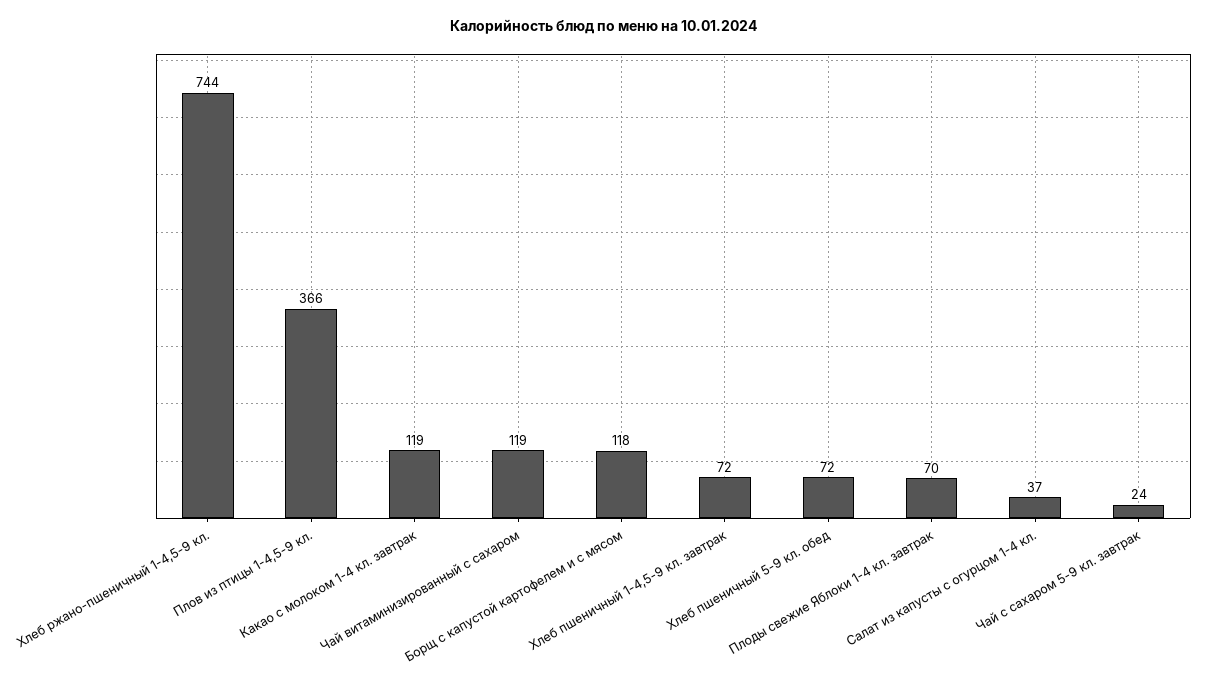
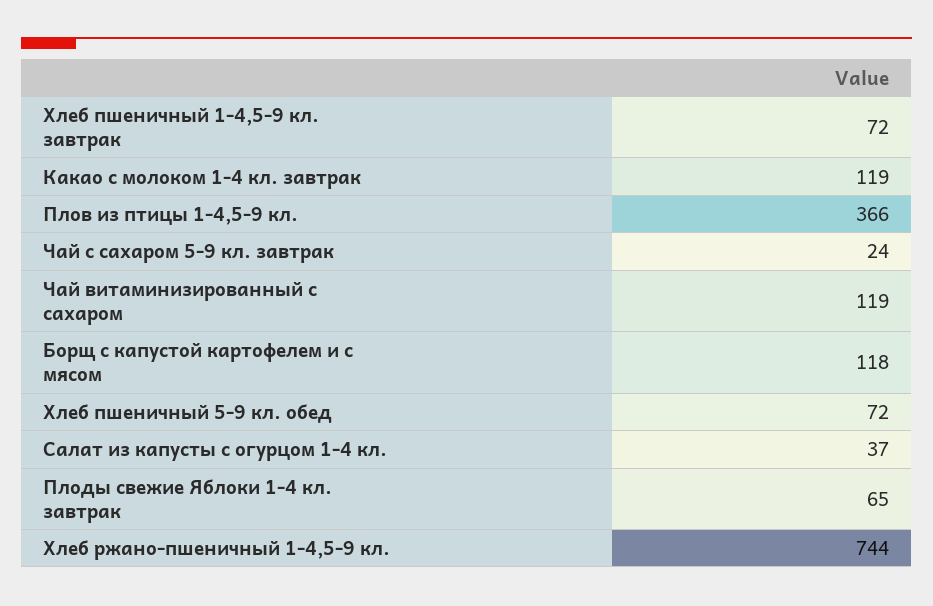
Плоды свежие Яблоки 1-4 кл. завтрак: 70 -> 65

